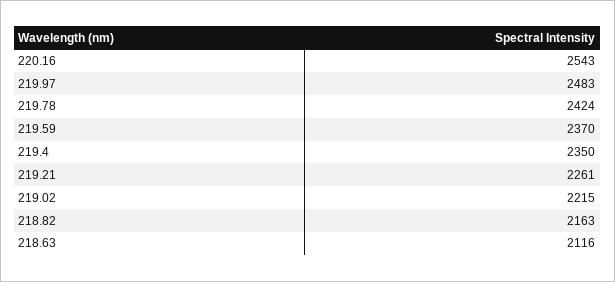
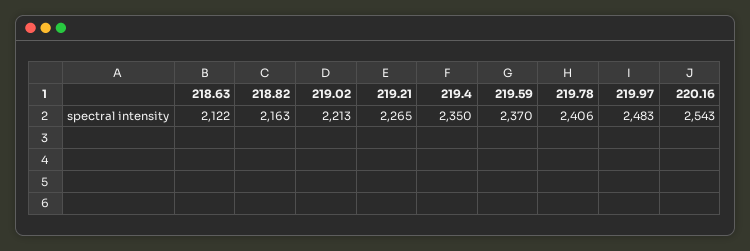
219.78: 2424 -> 2406
219.21: 2261 -> 2265
219.02: 2215 -> 2213
218.63: 2116 -> 2122

